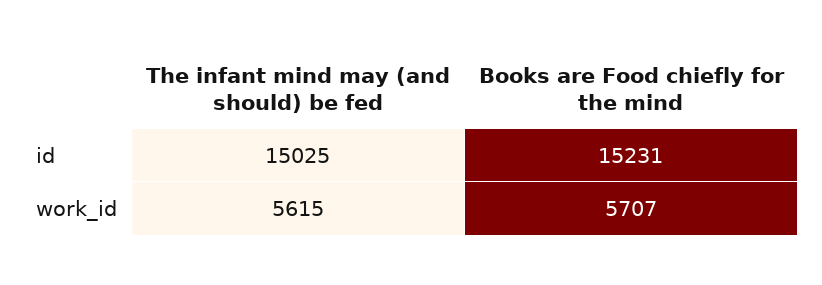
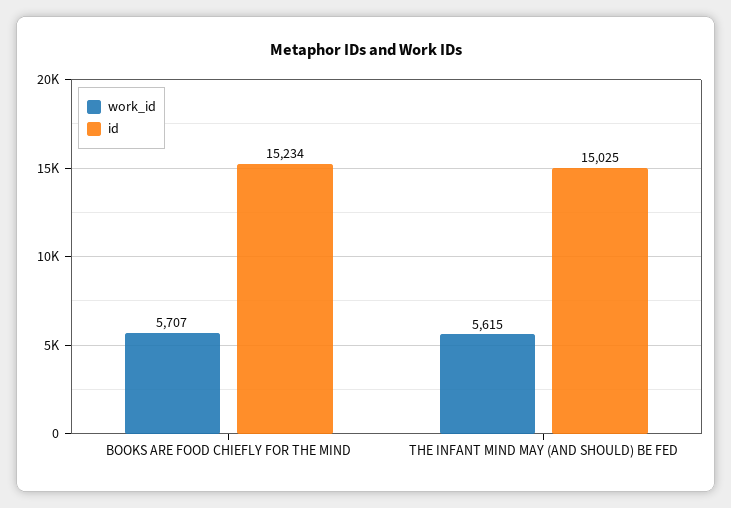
id, Books are Food chiefly for the mind: 15231 -> 15234

